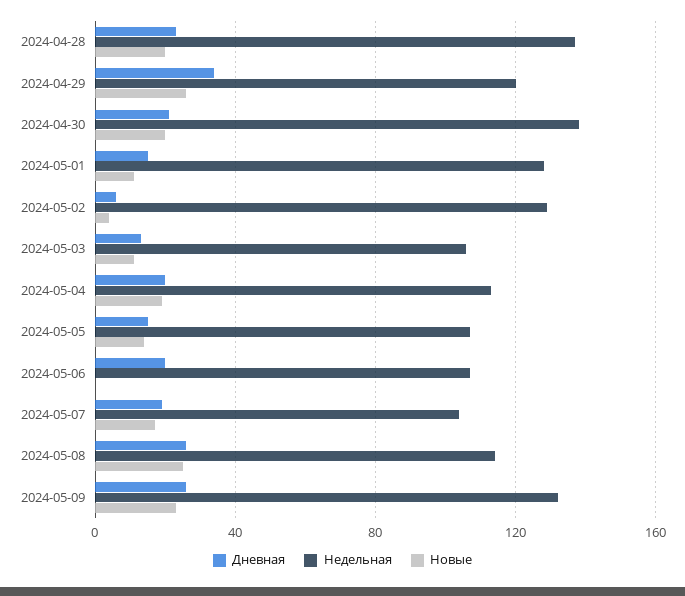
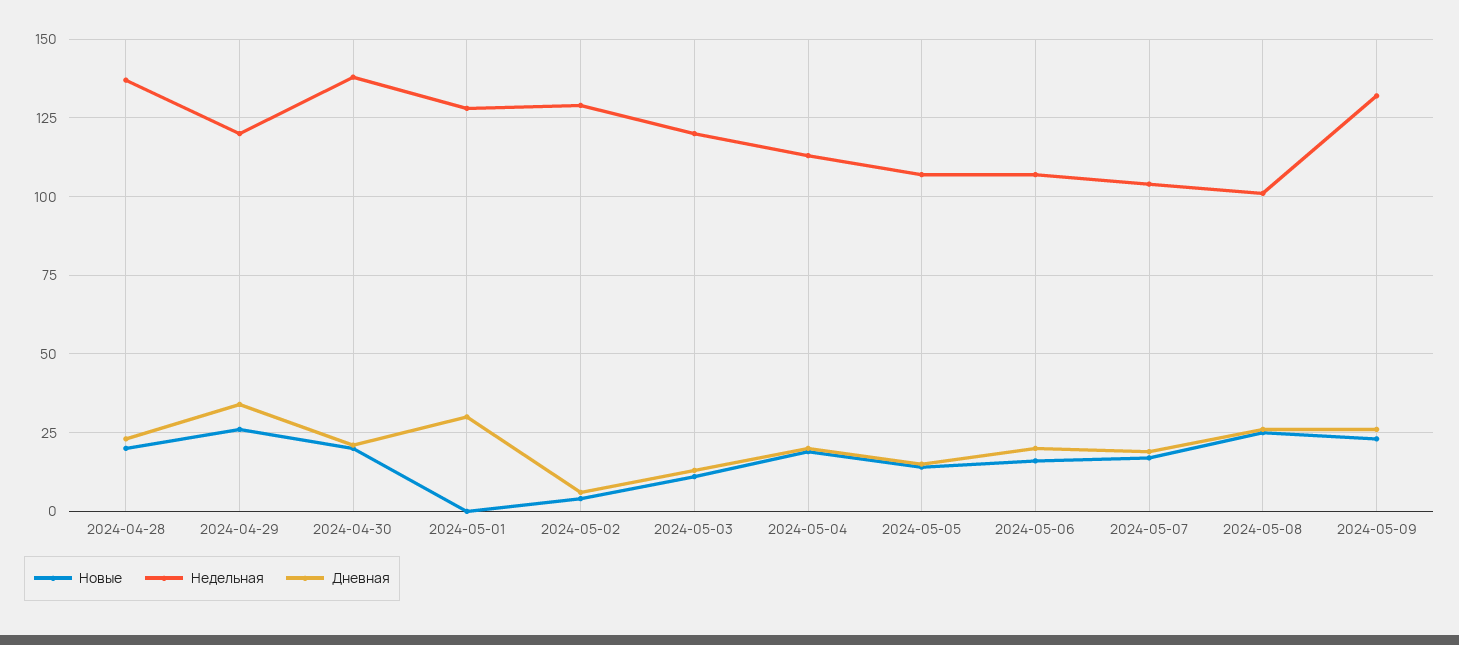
Дневная, 2024-05-01: 15 -> 30
Новые, 2024-05-01: 10 -> 0
Недельная, 2024-05-03: 105 -> 120
Новые, 2024-05-06: 0 -> 15
Недельная, 2024-05-08: 115 -> 100

